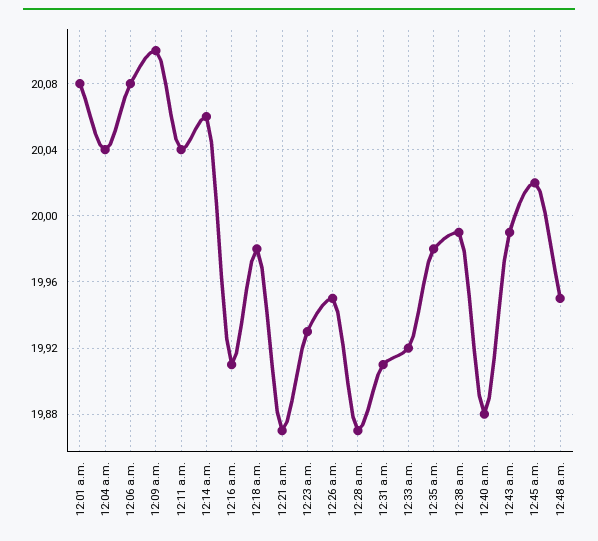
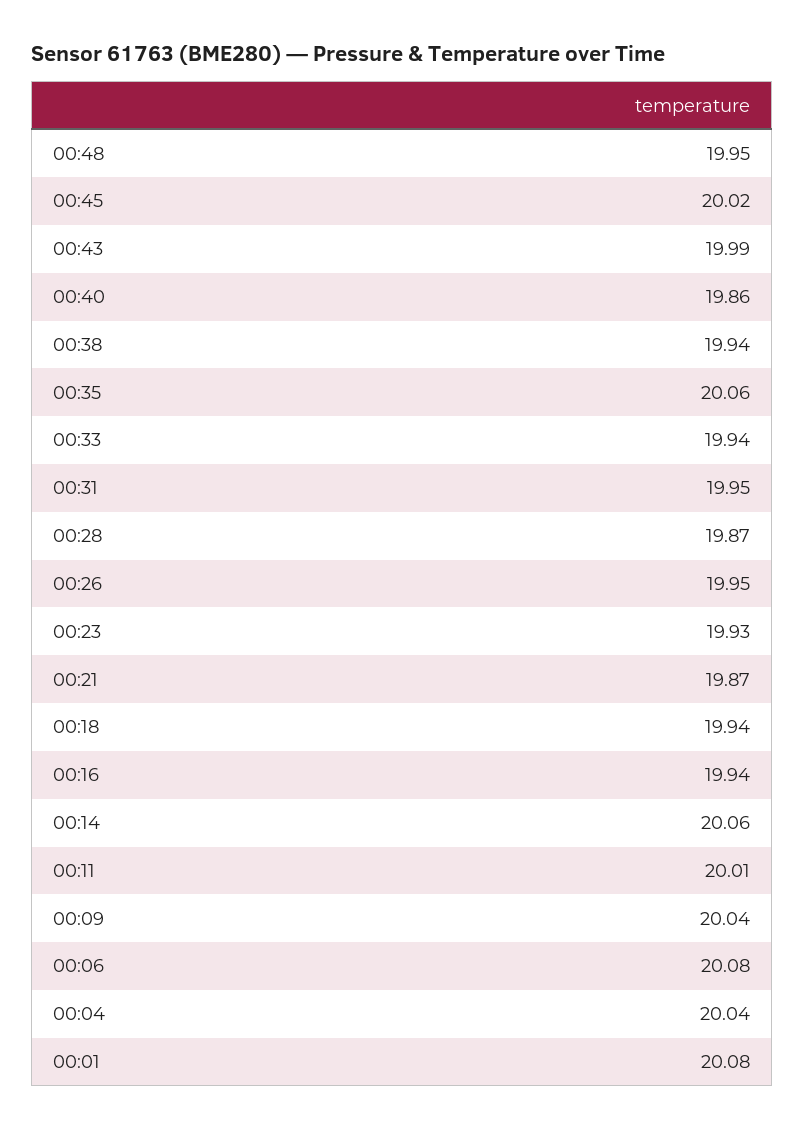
12:09 a.m.: 20.1 -> 20.04
12:11 a.m.: 20.04 -> 20.01
12:16 a.m.: 19.91 -> 19.94
12:18 a.m.: 19.98 -> 19.94
12:31 a.m.: 19.91 -> 19.95
12:33 a.m.: 19.92 -> 19.94
12:35 a.m.: 19.98 -> 20.06
12:38 a.m.: 19.99 -> 19.94
12:40 a.m.: 19.88 -> 19.86

